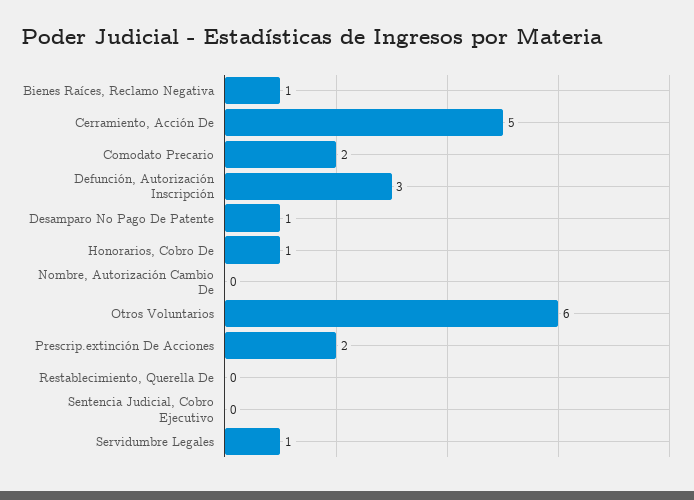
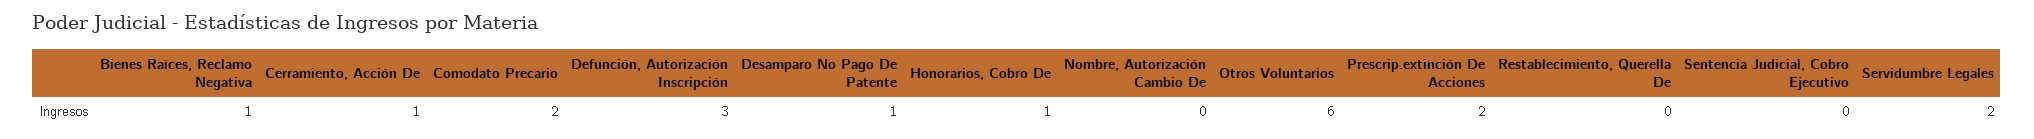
Cerramiento, Acción De: 5 -> 1
Servidumbre Legales: 1 -> 2

